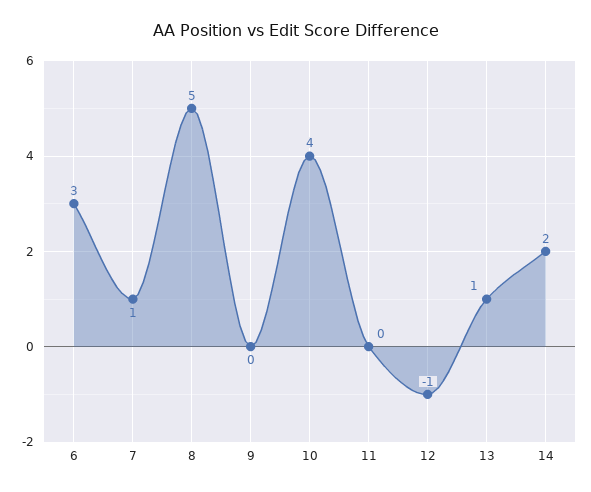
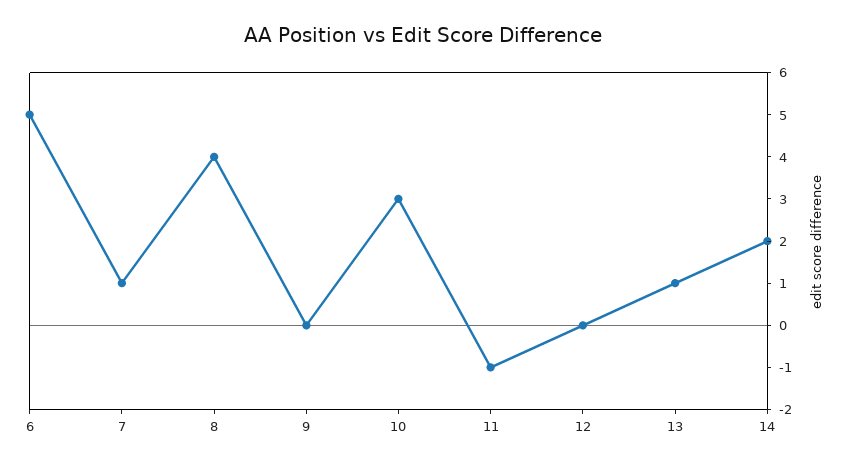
6: 3 -> 5
8: 5 -> 4
10: 4 -> 3
11: 0 -> -1
12: -1 -> 0

